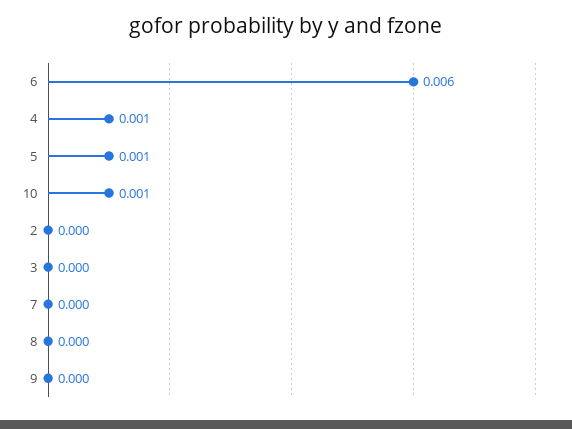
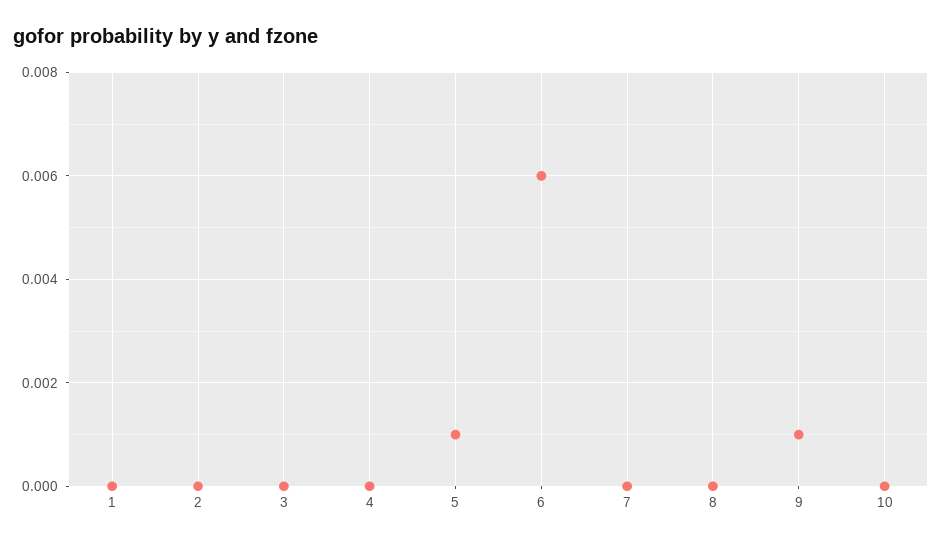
4: 0.001 -> 0
10: 0.001 -> 0
9: 0 -> 0.001
1: none -> 0

